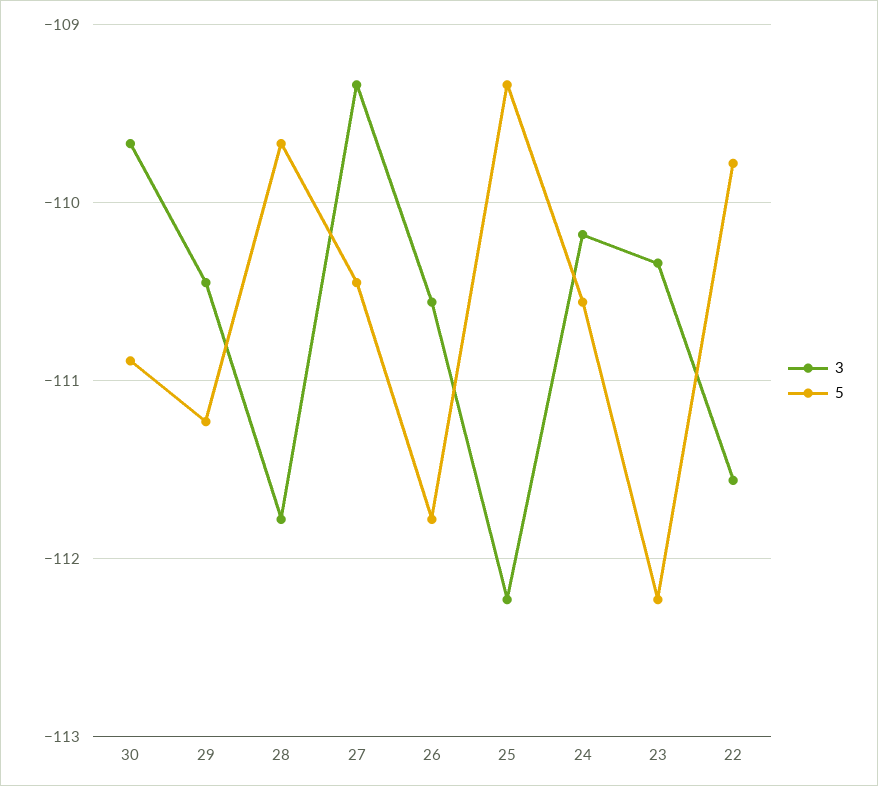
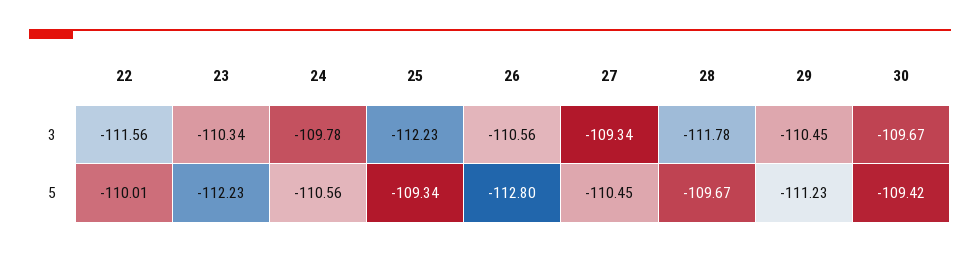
5, 30: -110.9 -> -109.42
5, 26: -111.8 -> -112.8
3, 24: -110.2 -> -109.78
5, 22: -109.8 -> -110.01

